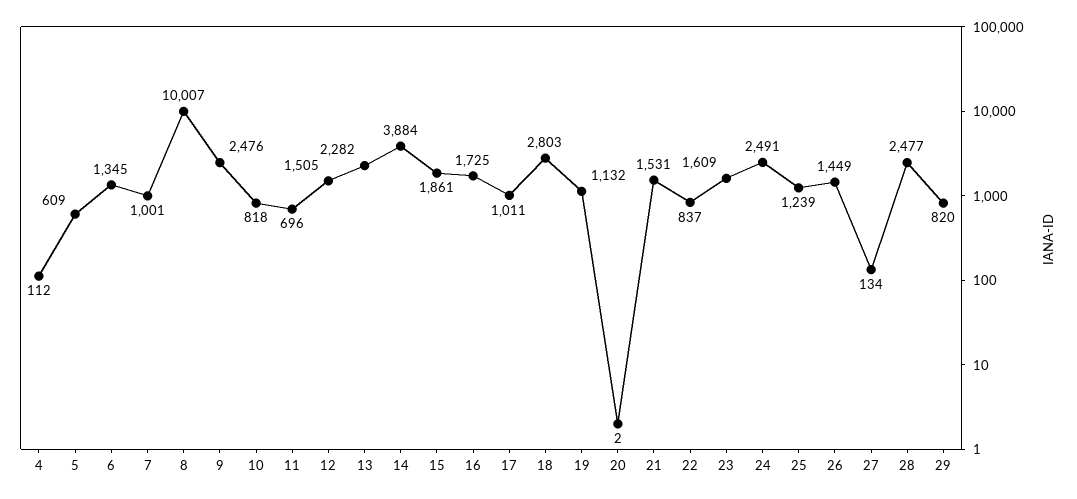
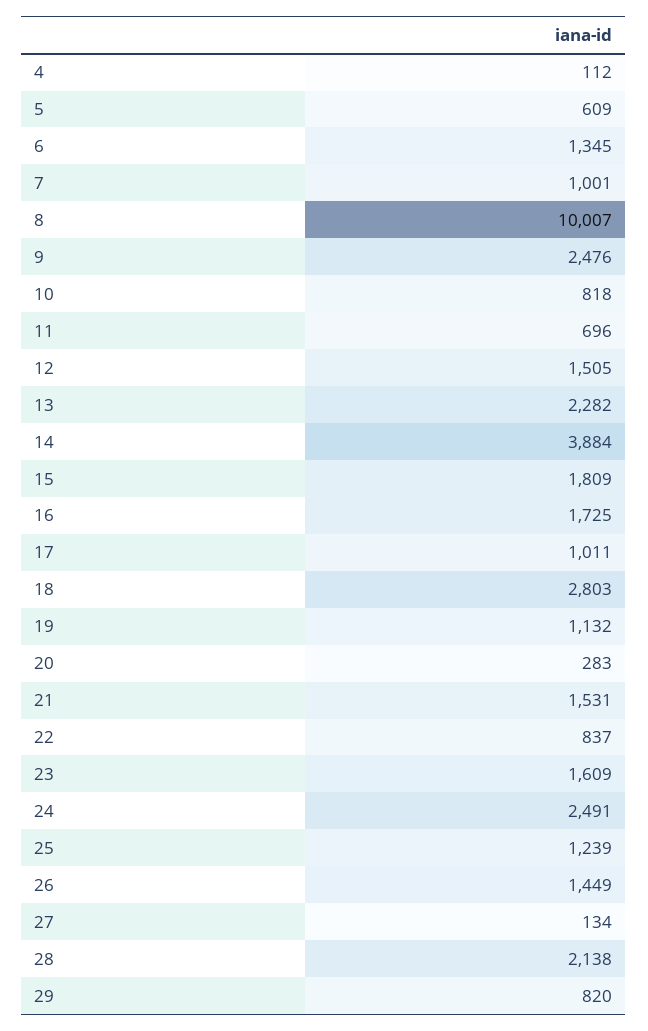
15: 1861 -> 1809
20: 2 -> 283
28: 2477 -> 2138

